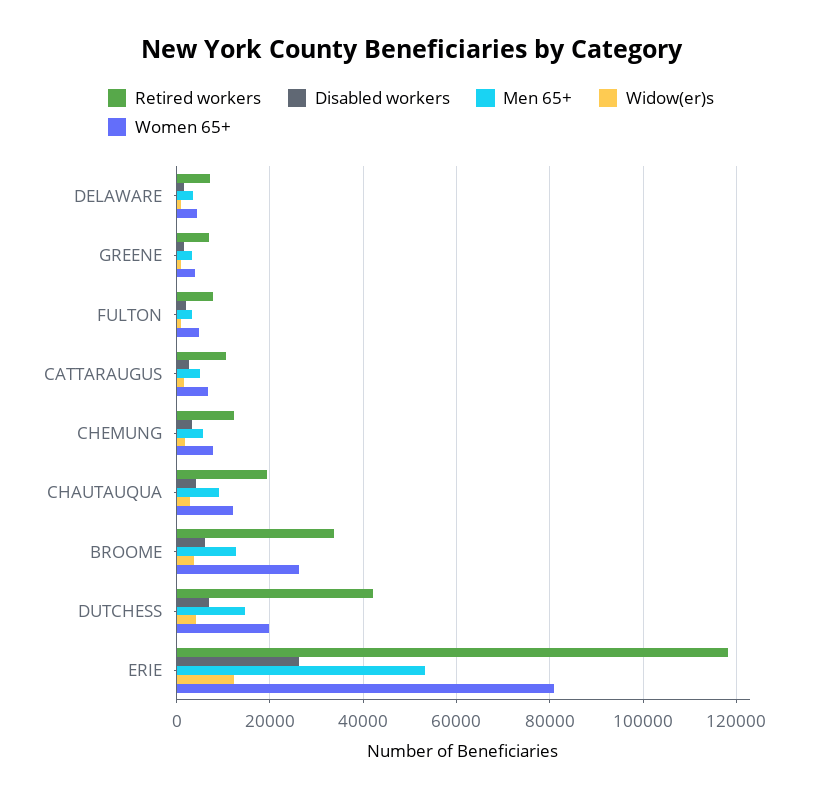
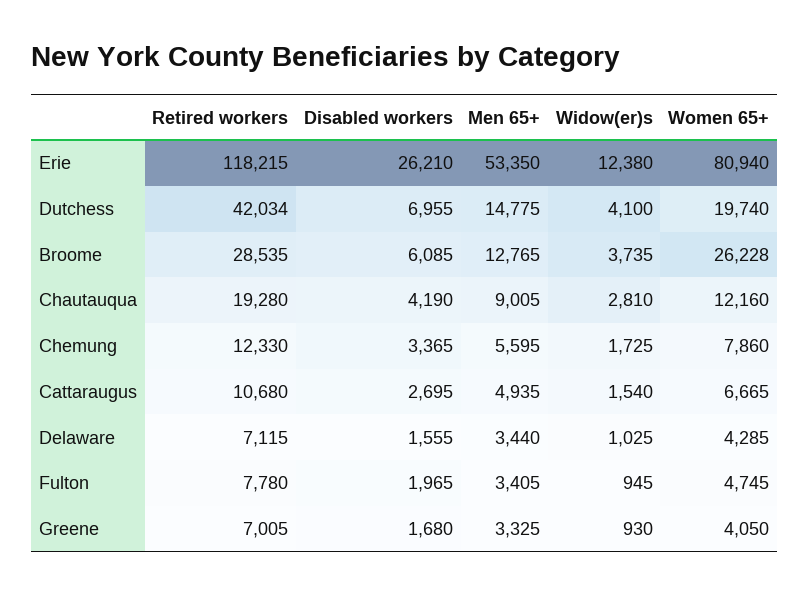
Retired workers, BROOME: 34000 -> 28535

